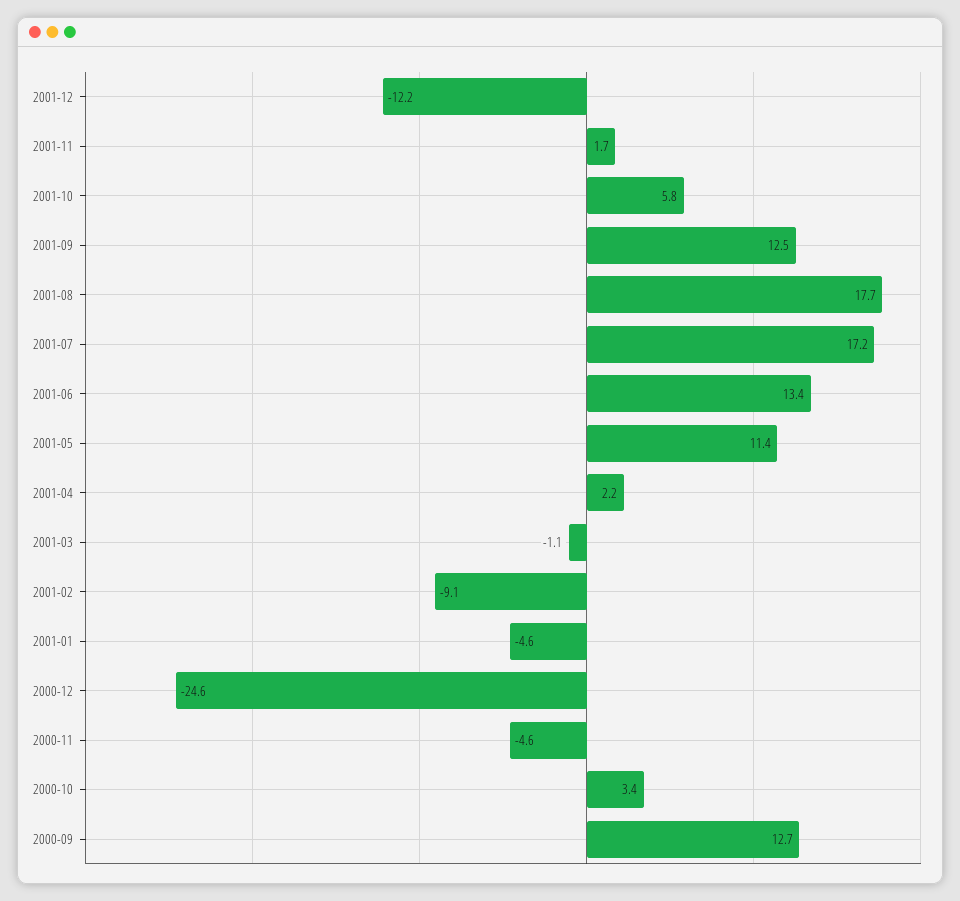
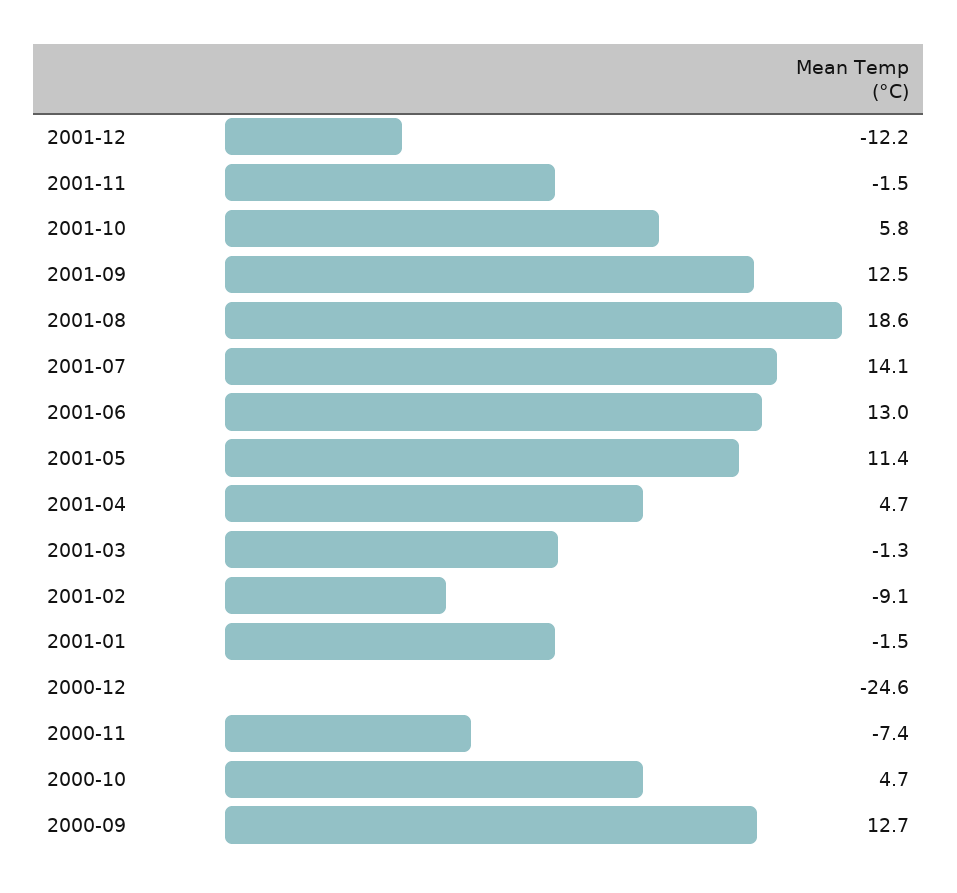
2001-11: 1.7 -> -1.5
2001-08: 17.7 -> 18.6
2001-07: 17.2 -> 14.1
2001-06: 13.4 -> 13
2001-04: 2.2 -> 4.7
2001-03: -1.1 -> -1.3
2001-01: -4.6 -> -1.5
2000-11: -4.6 -> -7.4
2000-10: 3.4 -> 4.7

